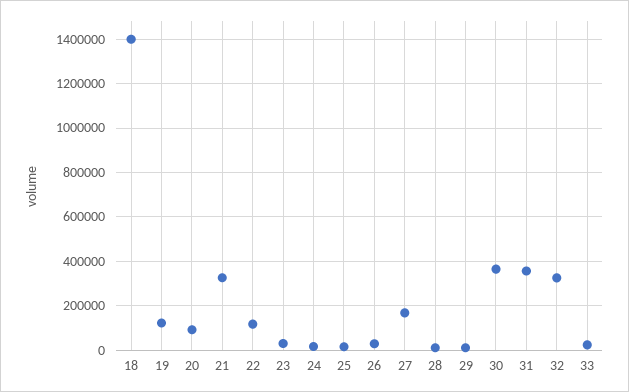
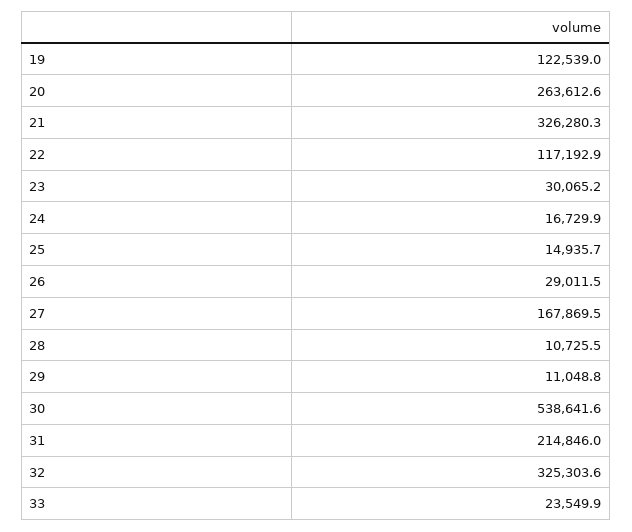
18: 1400000 -> none
20: 100000 -> 263612.6
30: 350000 -> 538641.6
31: 350000 -> 214846

